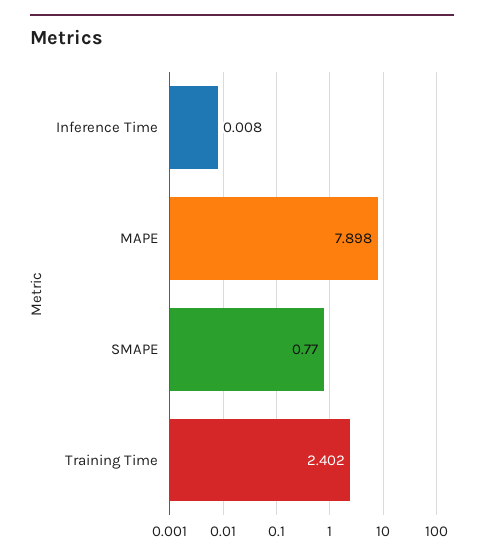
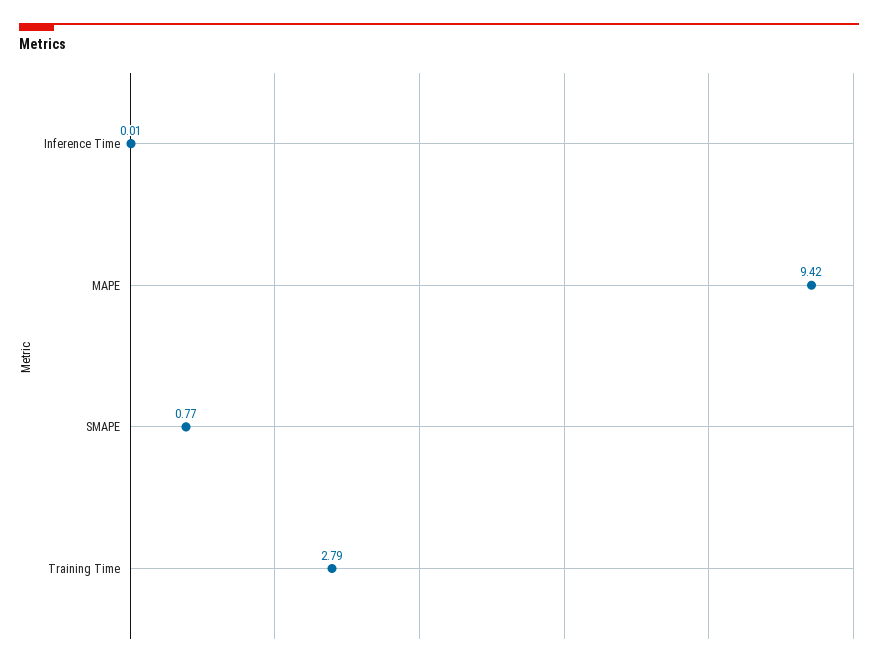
MAPE: 7.898 -> 9.42
Training Time: 2.402 -> 2.79

